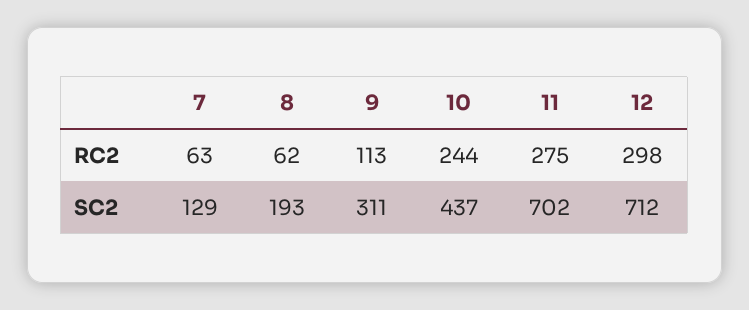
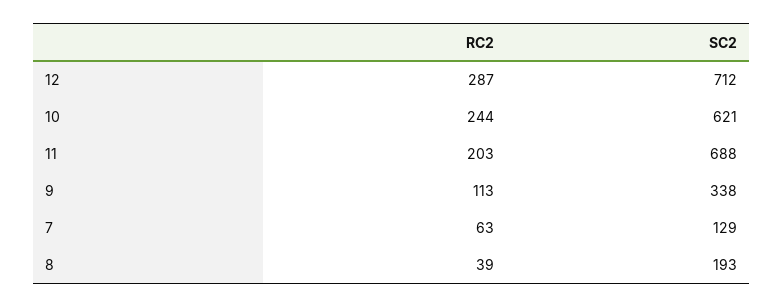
8, RC2: 62 -> 39
11, RC2: 275 -> 203
12, RC2: 298 -> 287
9, SC2: 311 -> 338
10, SC2: 437 -> 621
11, SC2: 702 -> 688

